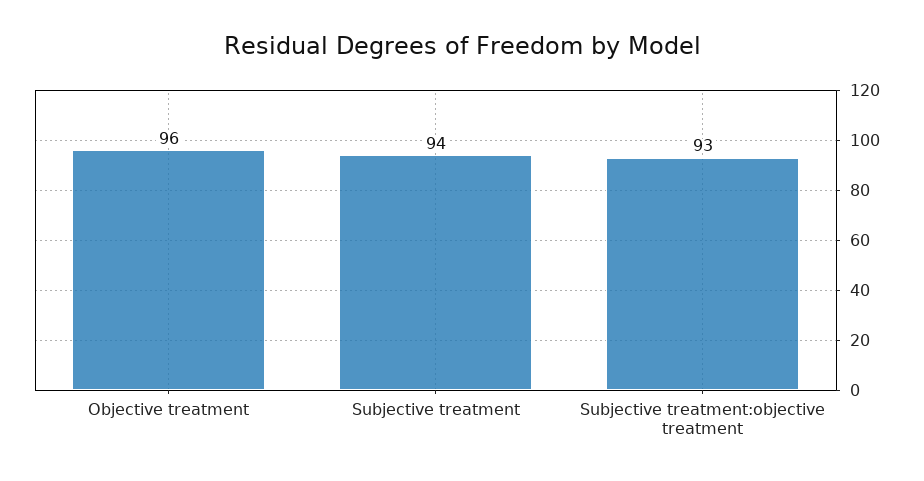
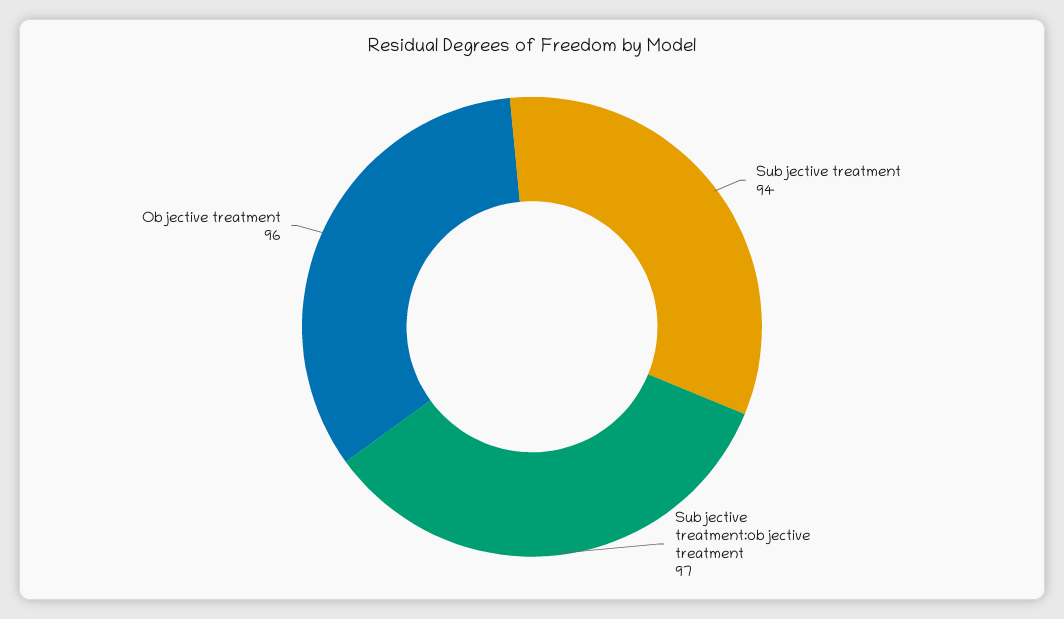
Subjective treatment:objective treatment: 93 -> 97

